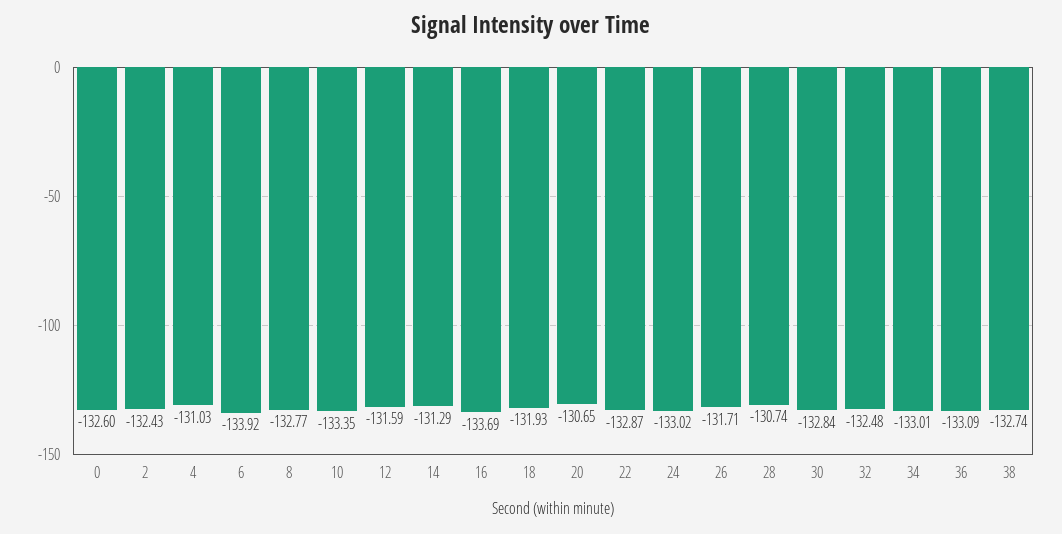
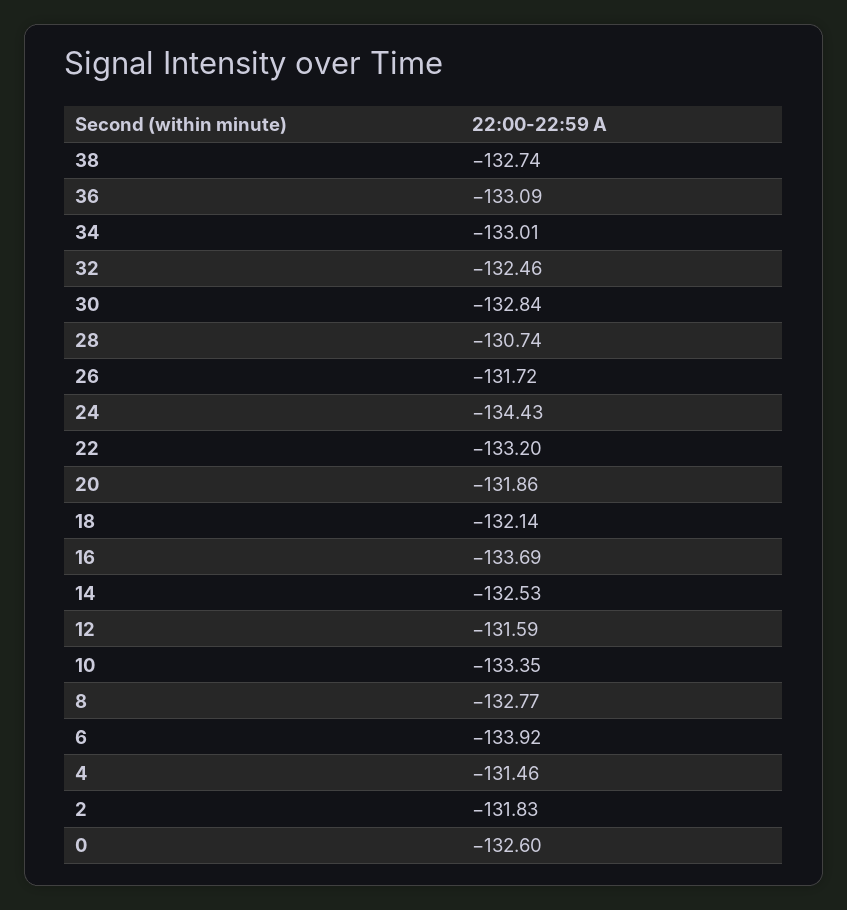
2: -132.43 -> -131.83
4: -131.03 -> -131.46
14: -131.29 -> -132.53
18: -131.93 -> -132.14
20: -130.65 -> -131.86
22: -132.87 -> -133.2
24: -133.02 -> -134.43
26: -131.71 -> -131.72
32: -132.48 -> -132.46

